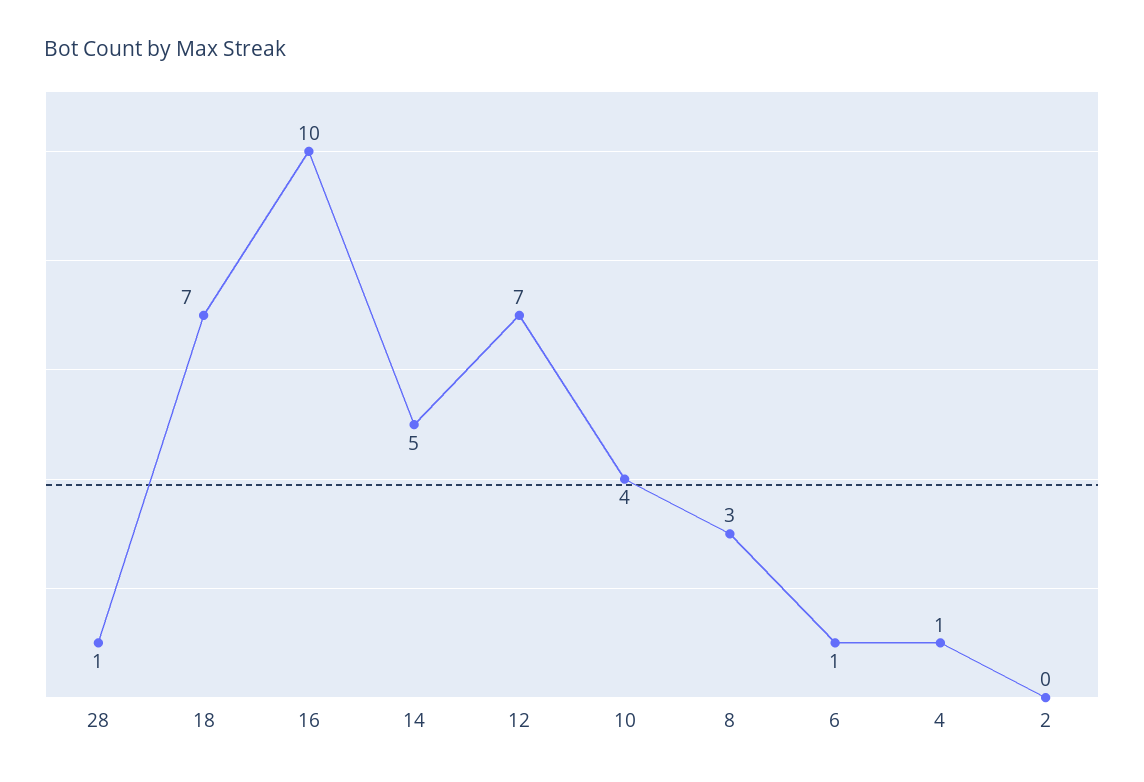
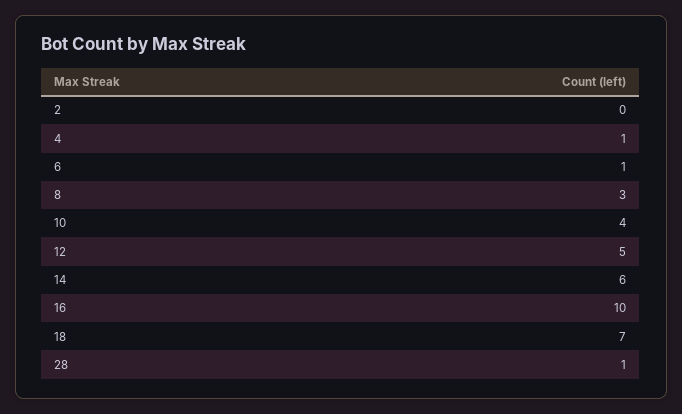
14: 5 -> 6
12: 7 -> 5

